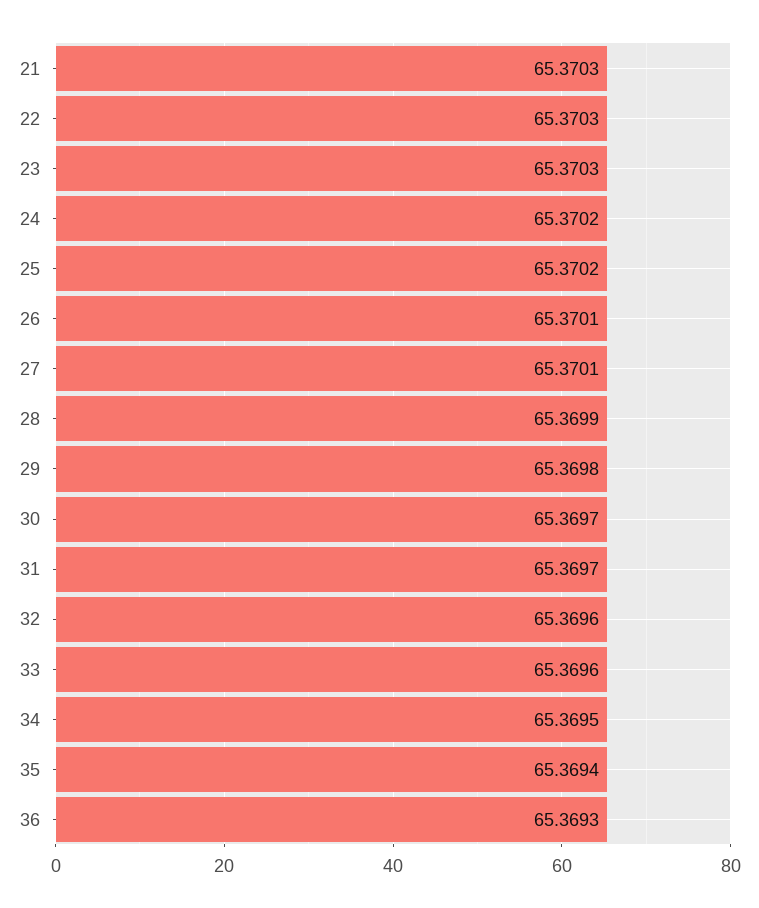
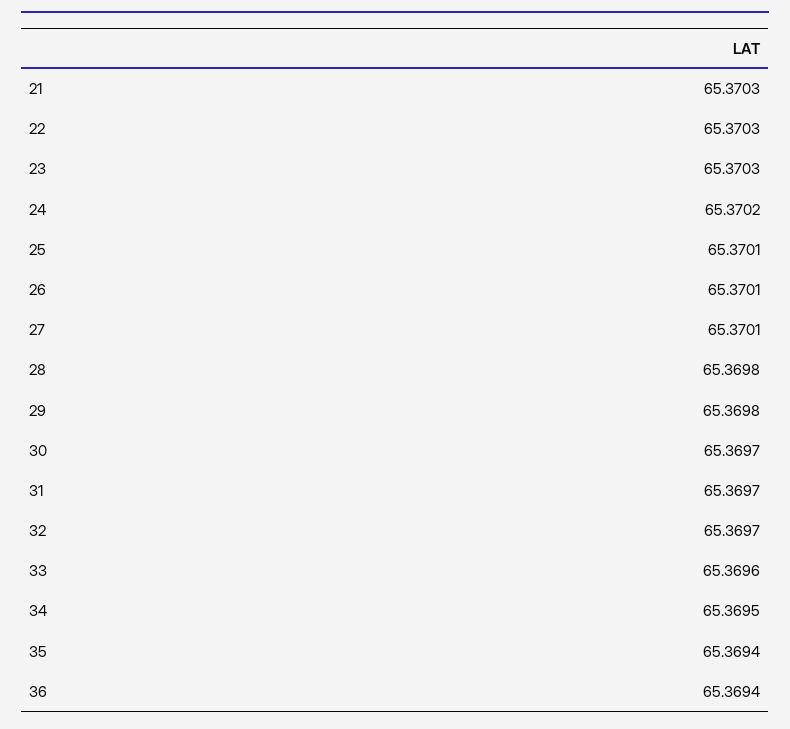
25: 65.3702 -> 65.3701
28: 65.3699 -> 65.3698
32: 65.3696 -> 65.3697
36: 65.3693 -> 65.3694

